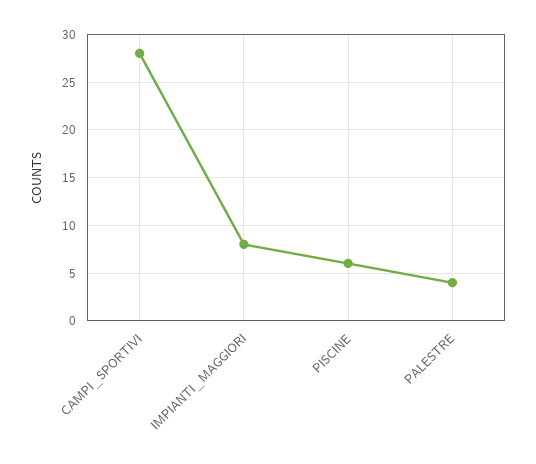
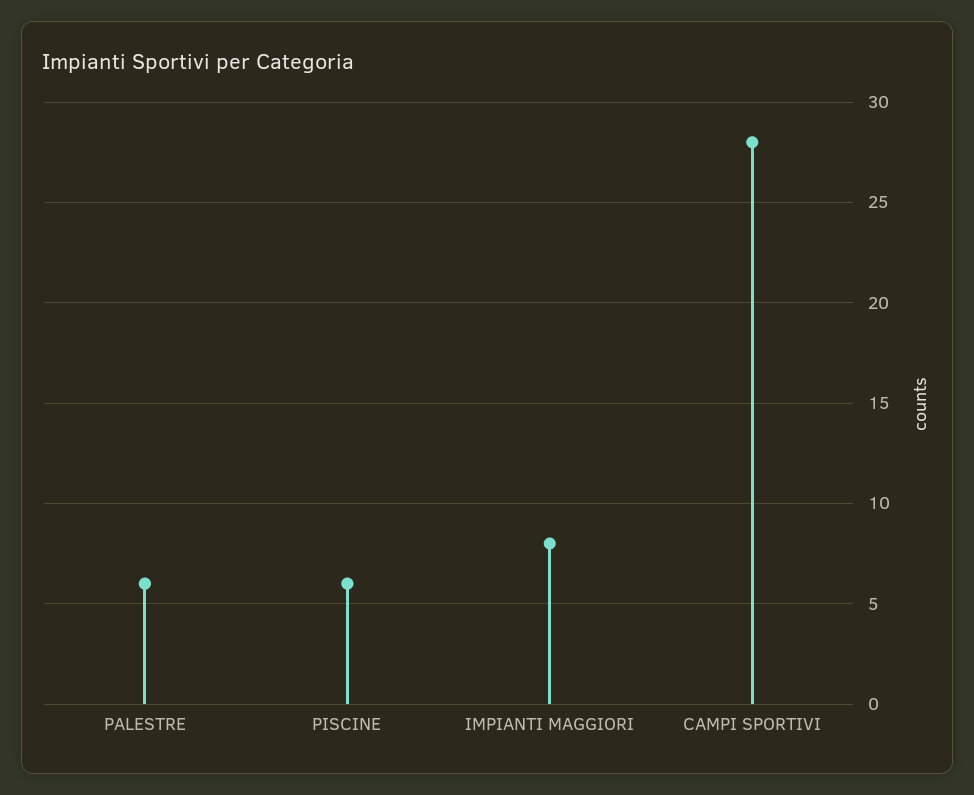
PALESTRE: 4 -> 6

